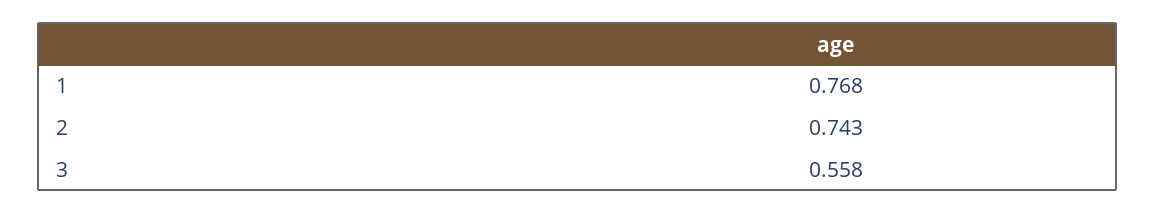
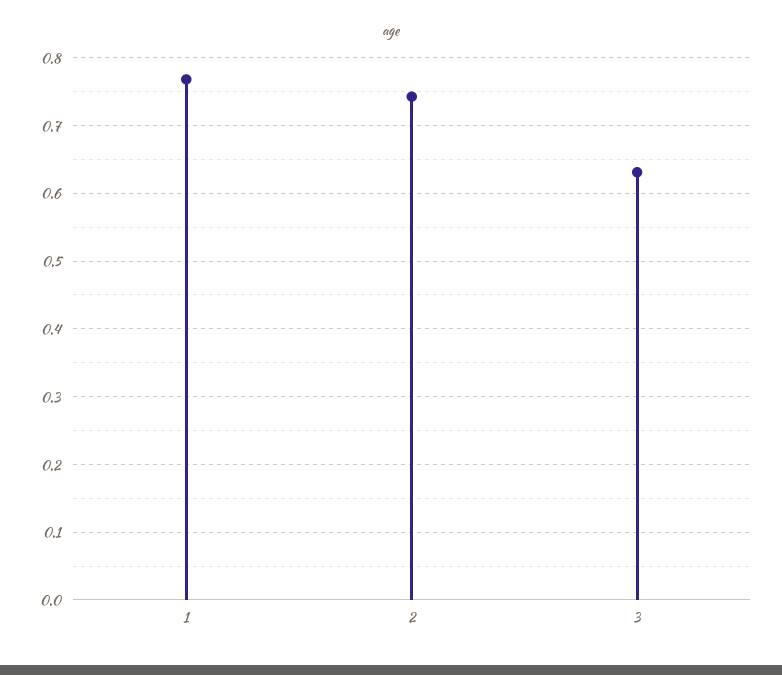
3: 0.558 -> 0.63

